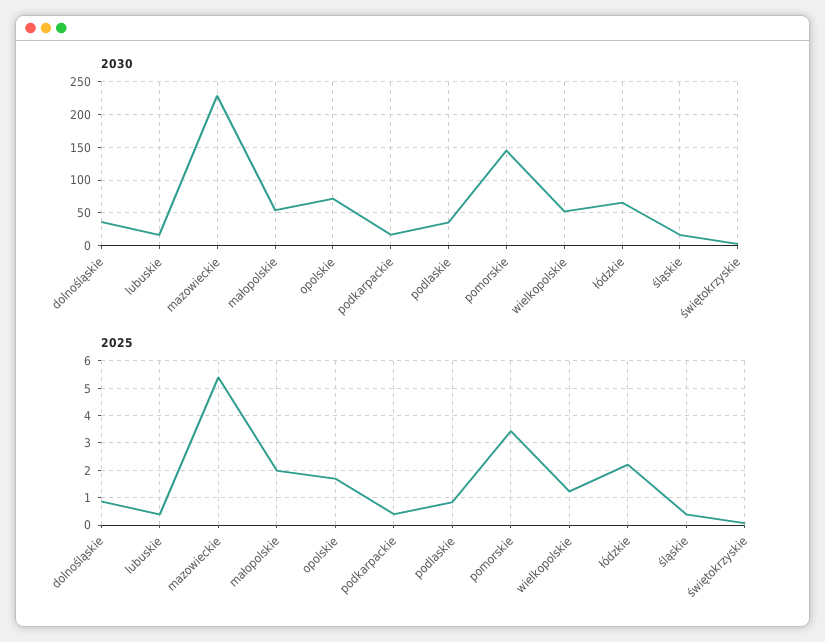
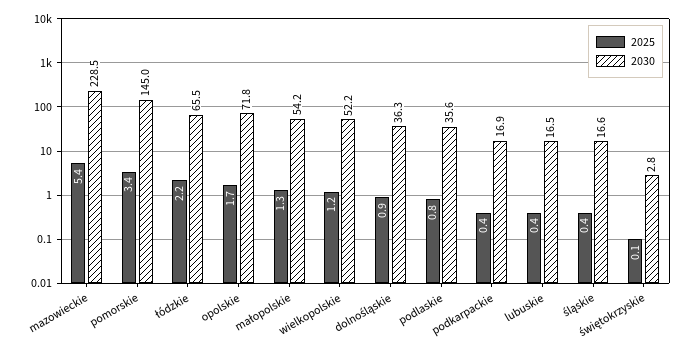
2025, małopolskie: 2 -> 1.3

